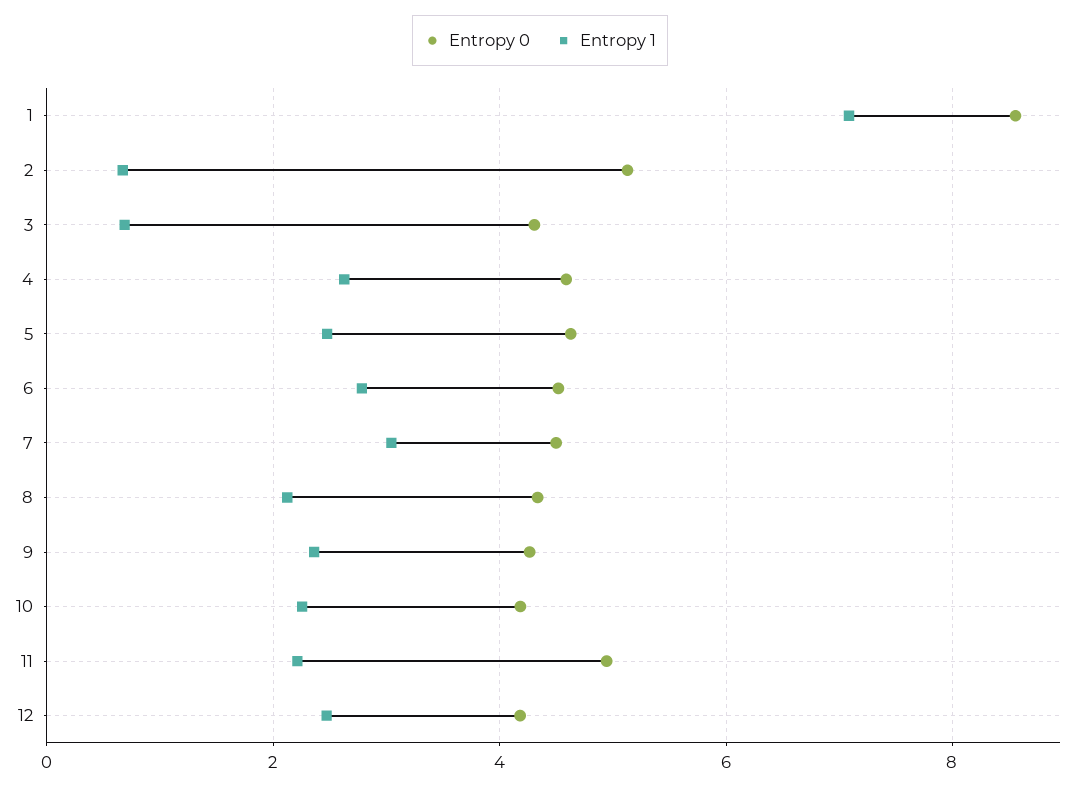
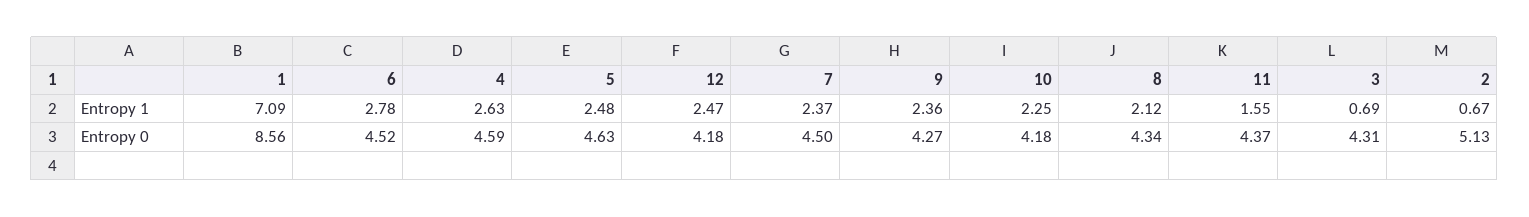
Entropy 1, 7: 3 -> 2.37
Entropy 0, 11: 5 -> 4.37
Entropy 1, 11: 2.2 -> 1.55

